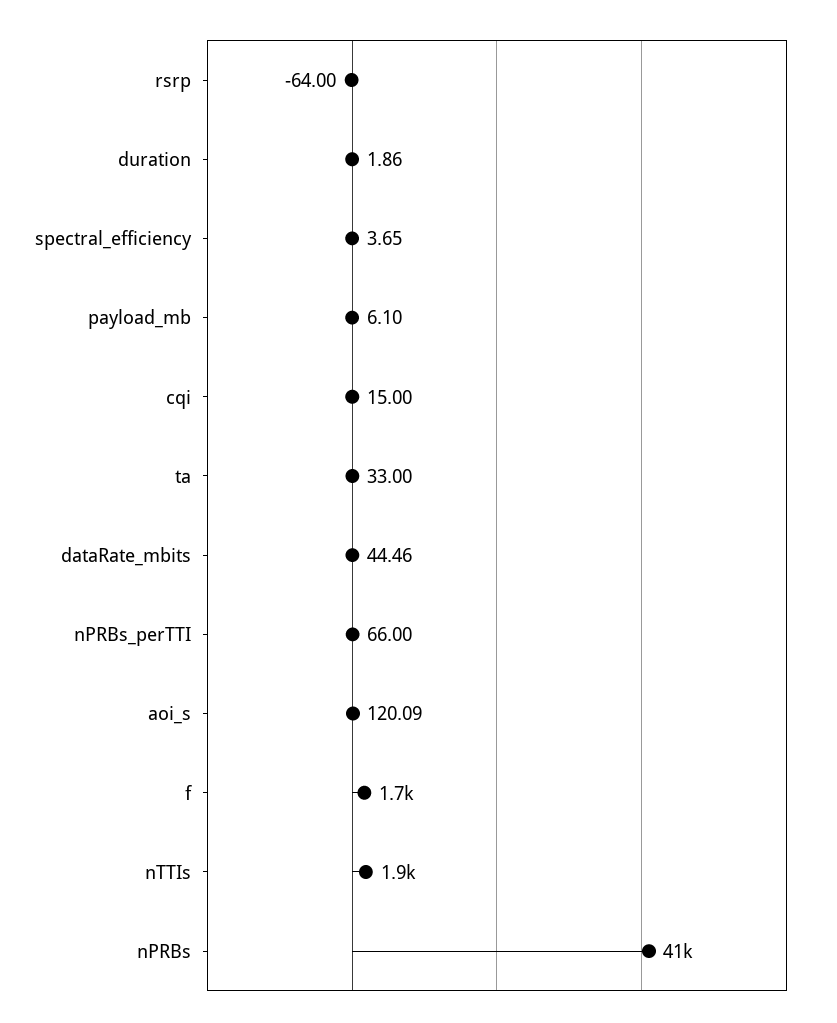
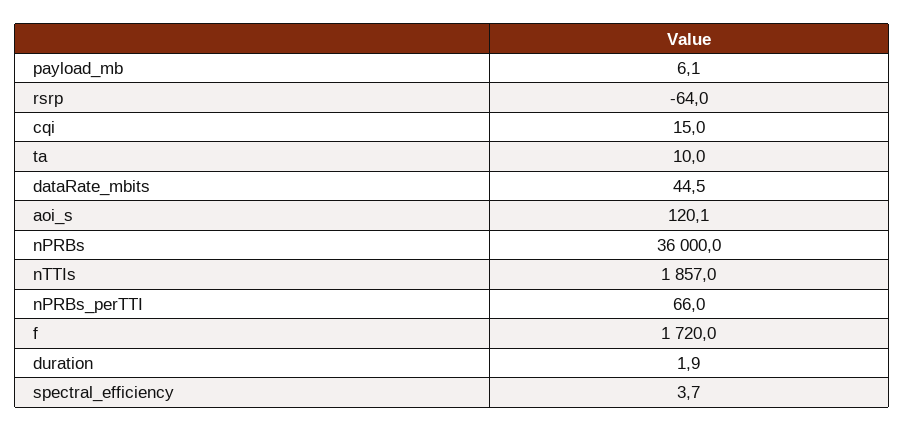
ta: 33 -> 10
nPRBs: 41000 -> 36000

